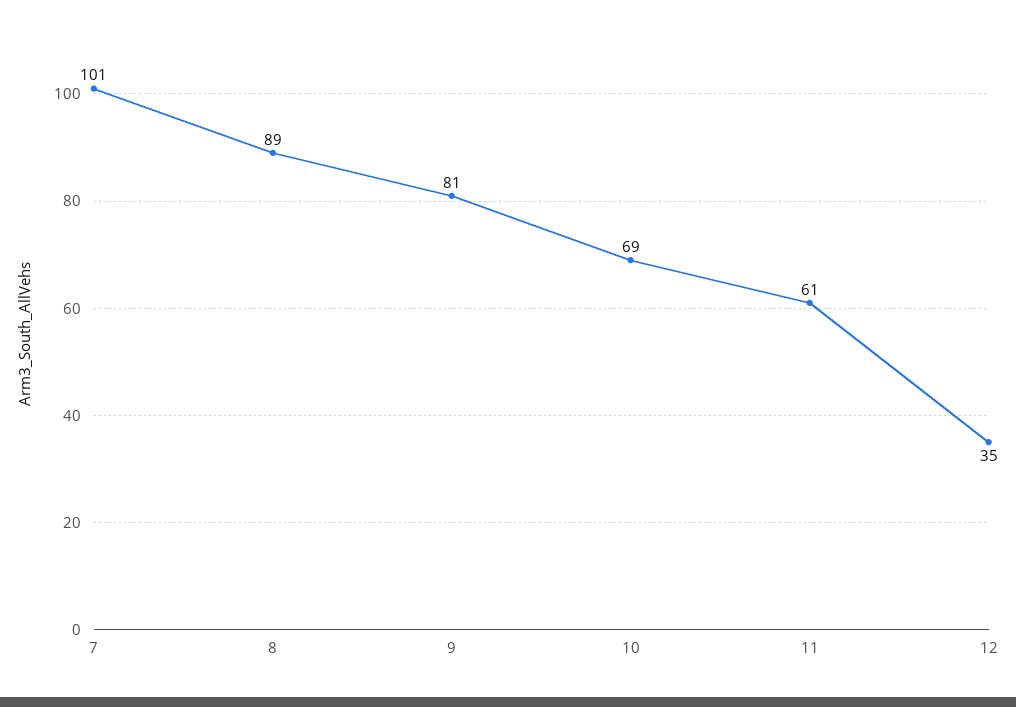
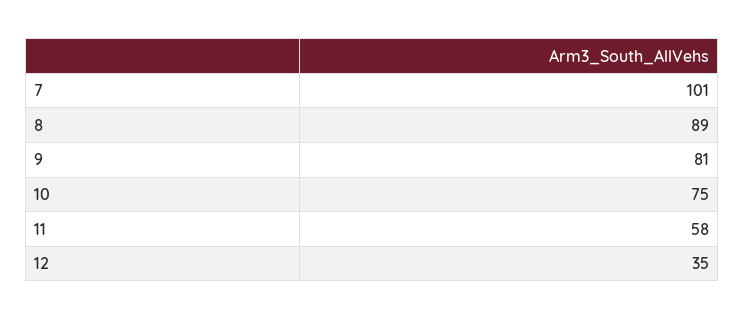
10: 69 -> 75
11: 61 -> 58

